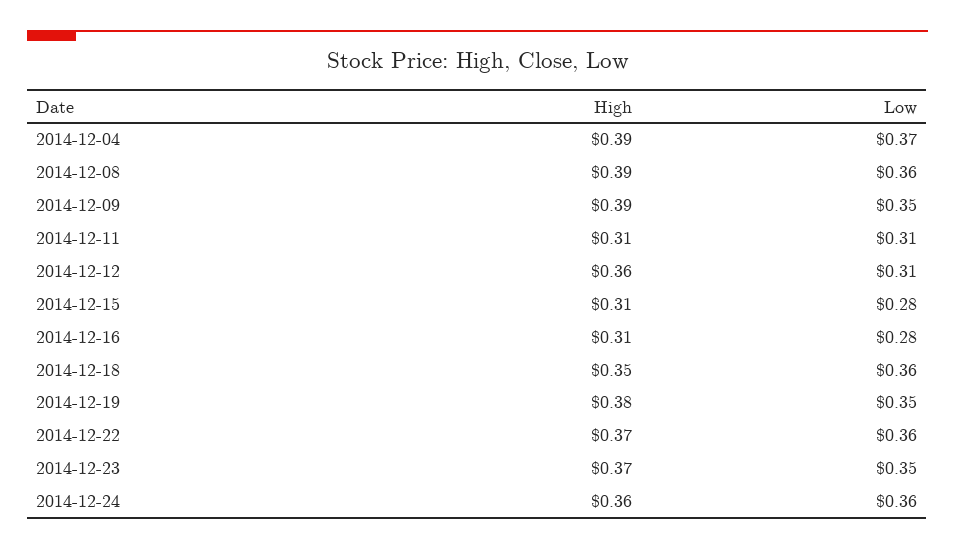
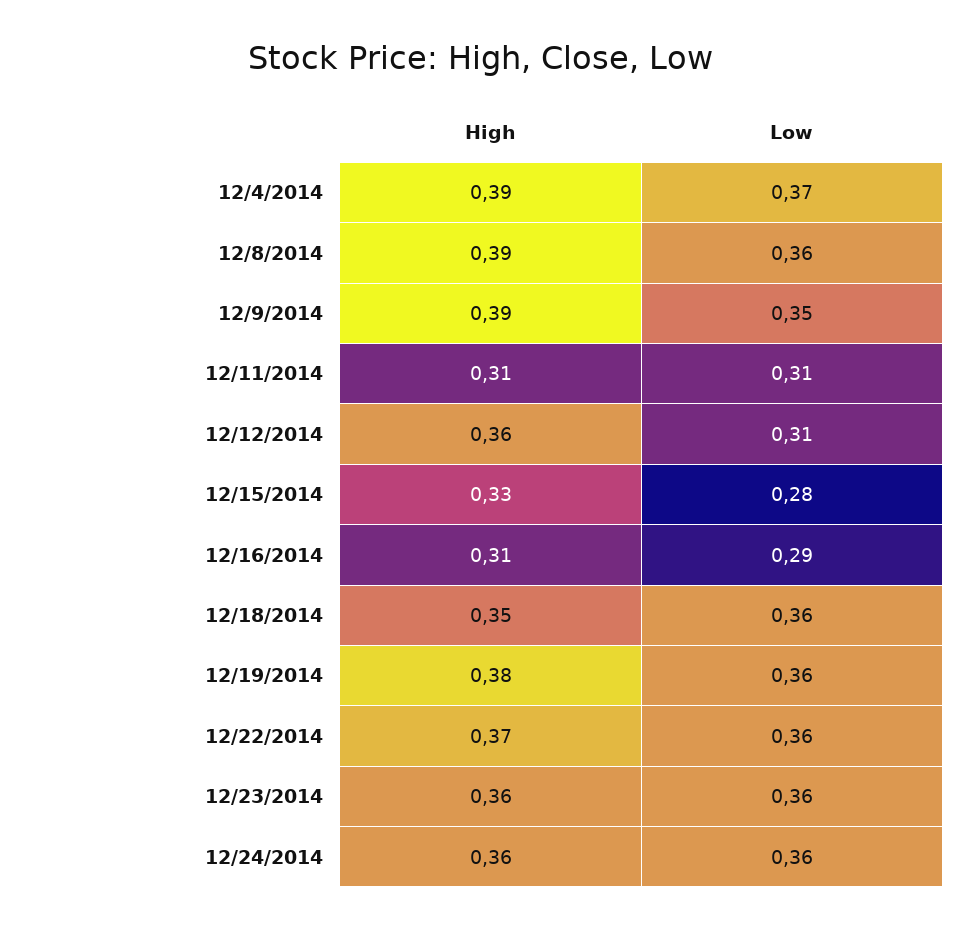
High, 2014-12-15: 0.31 -> 0.33
Low, 2014-12-16: 0.28 -> 0.29
Low, 2014-12-19: 0.35 -> 0.36
High, 2014-12-23: 0.37 -> 0.36
Low, 2014-12-23: 0.35 -> 0.36

